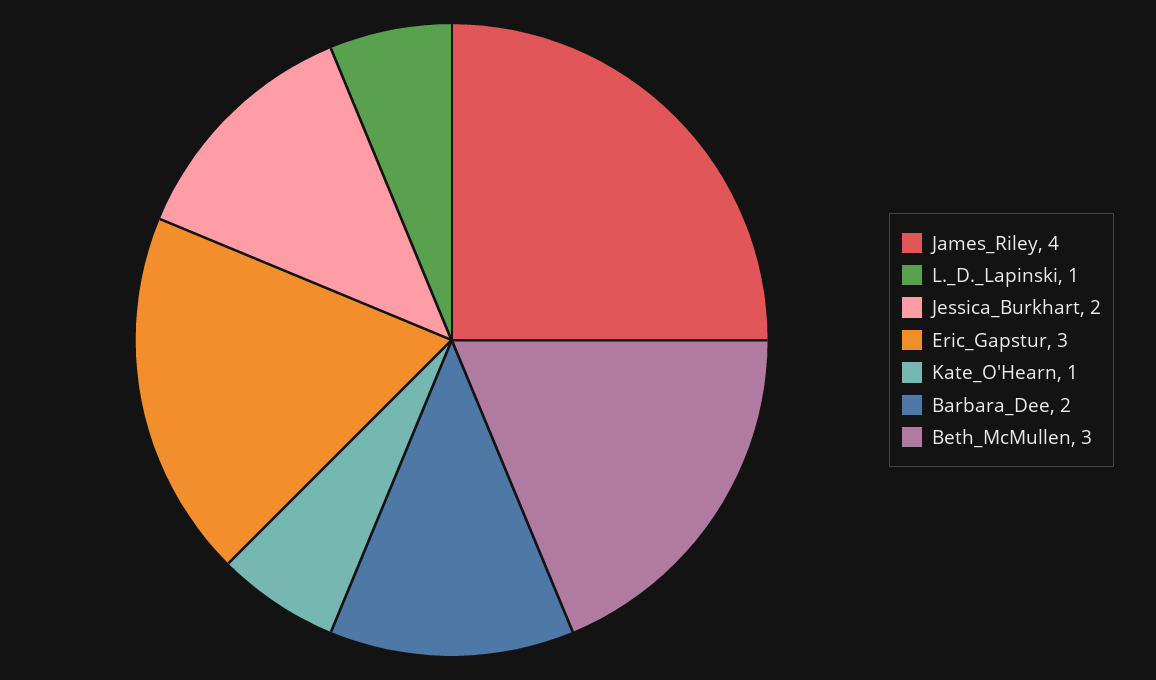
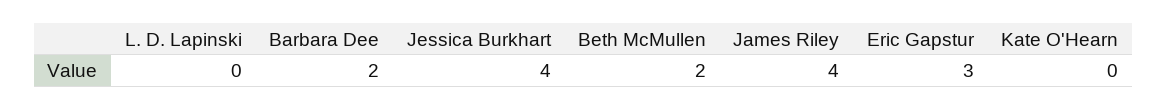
L._D._Lapinski: 1 -> 0
Jessica_Burkhart: 2 -> 4
Kate_O'Hearn: 1 -> 0
Beth_McMullen: 3 -> 2

